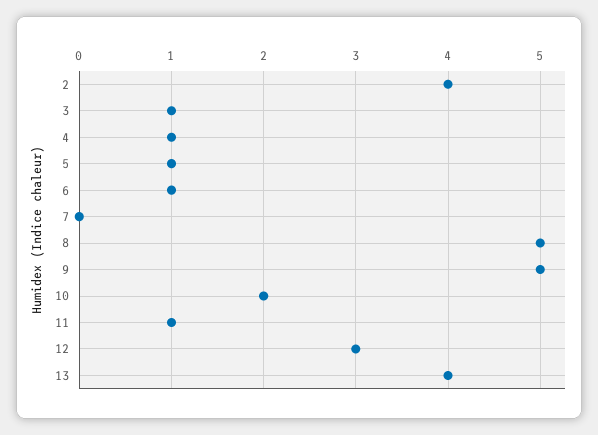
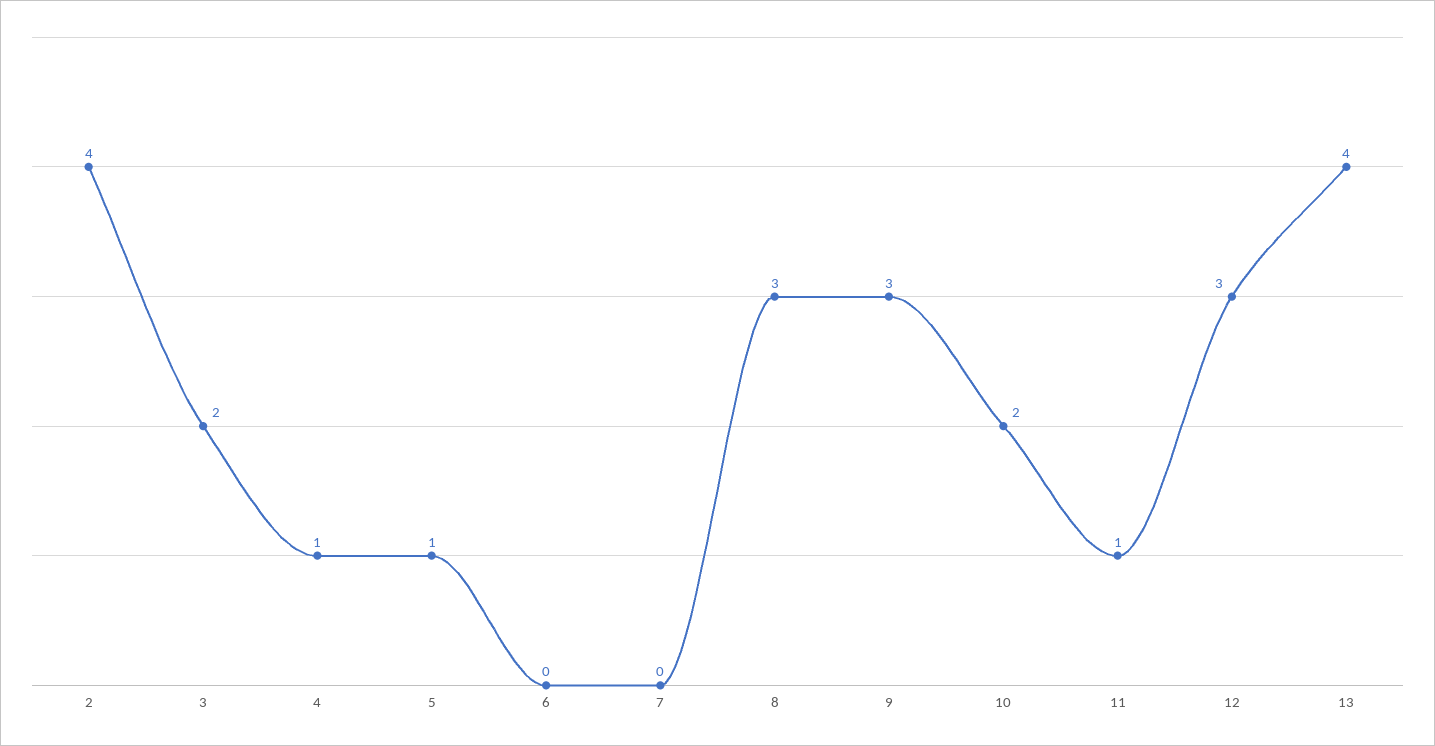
3: 1 -> 2
6: 1 -> 0
8: 5 -> 3
9: 5 -> 3

